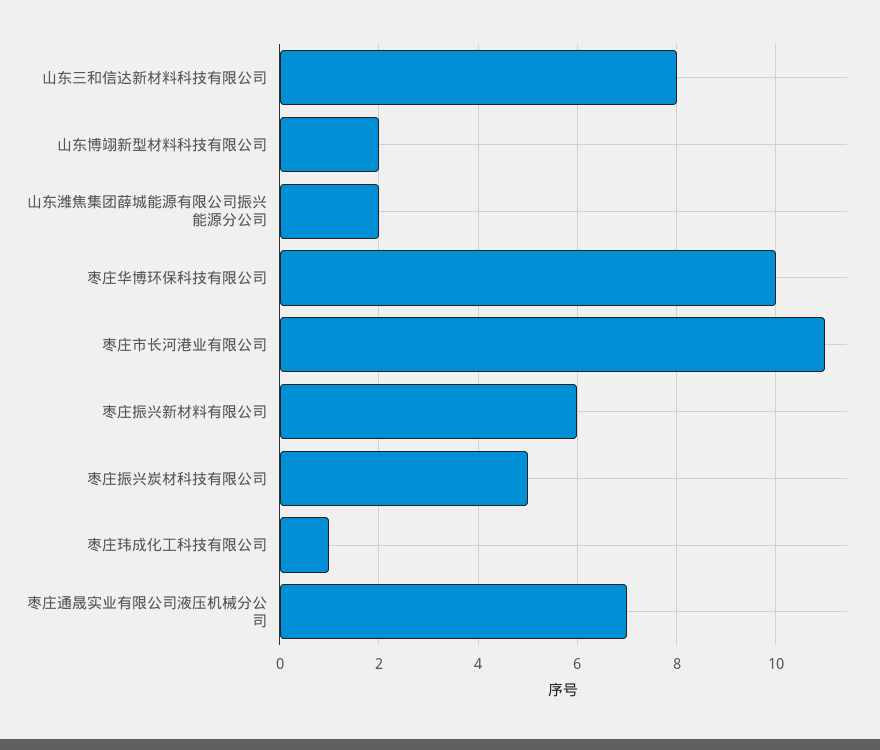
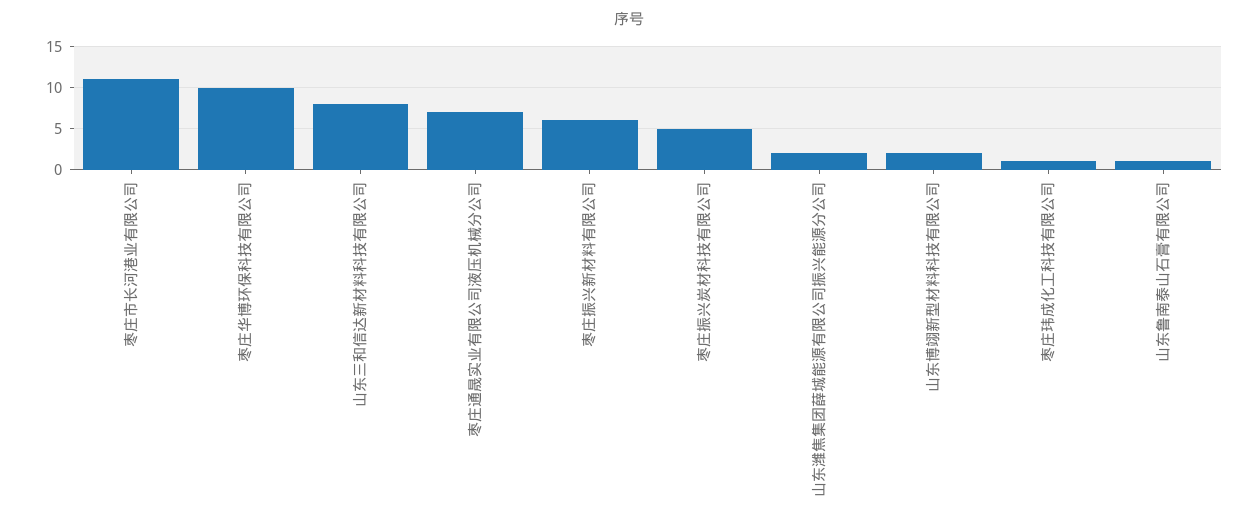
山东鲁南泰山石膏有限公司: none -> 1

